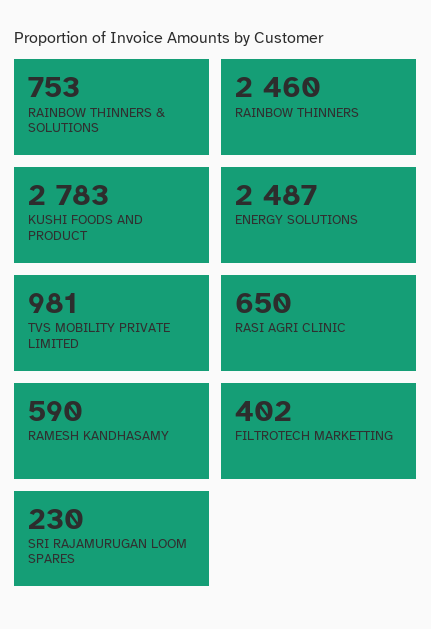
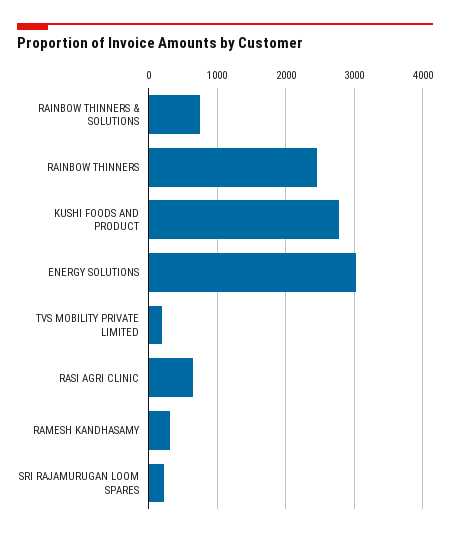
ENERGY SOLUTIONS: 2487 -> 3000
TVS MOBILITY PRIVATE LIMITED: 981 -> 200
RAMESH KANDHASAMY: 590 -> 300
FILTROTECH MARKETTING: 402 -> none

